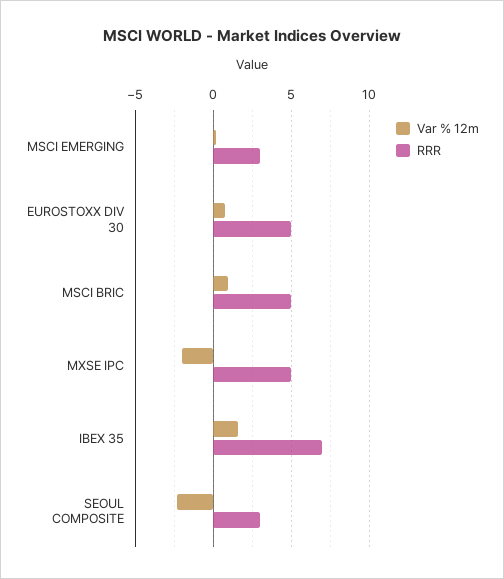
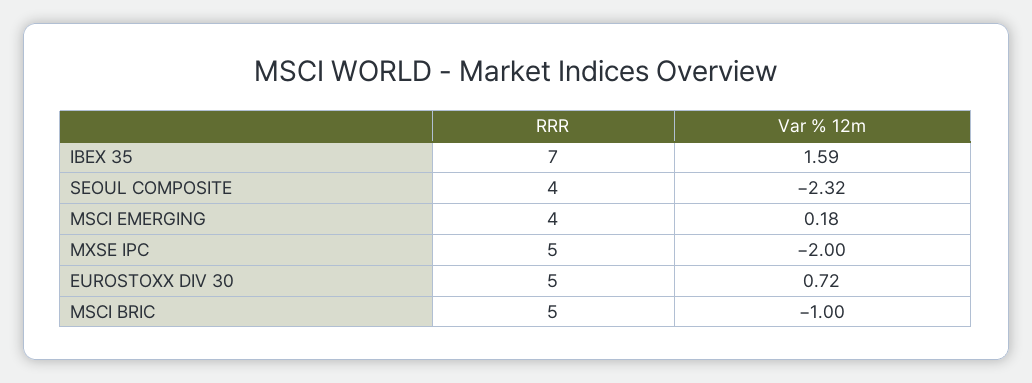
RRR, MSCI EMERGING: 3 -> 4
Var % 12m, MSCI BRIC: 1 -> -1
RRR, SEOUL COMPOSITE: 3 -> 4

